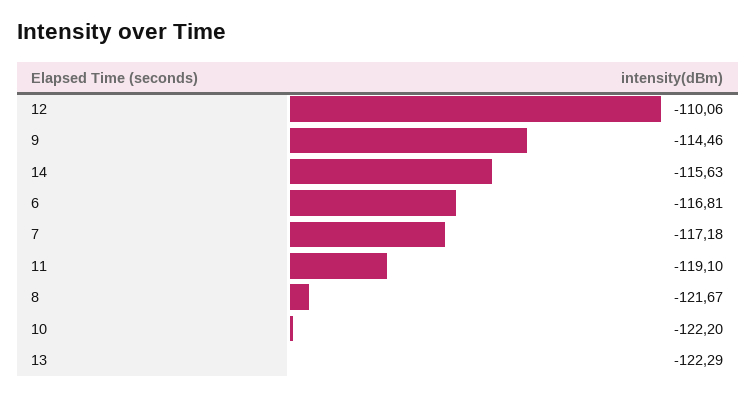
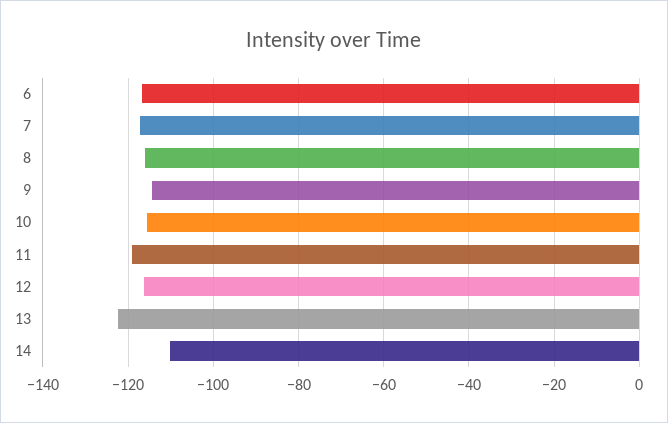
12: -110.06 -> -116
14: -115.63 -> -110
8: -121.67 -> -116
10: -122.2 -> -116

